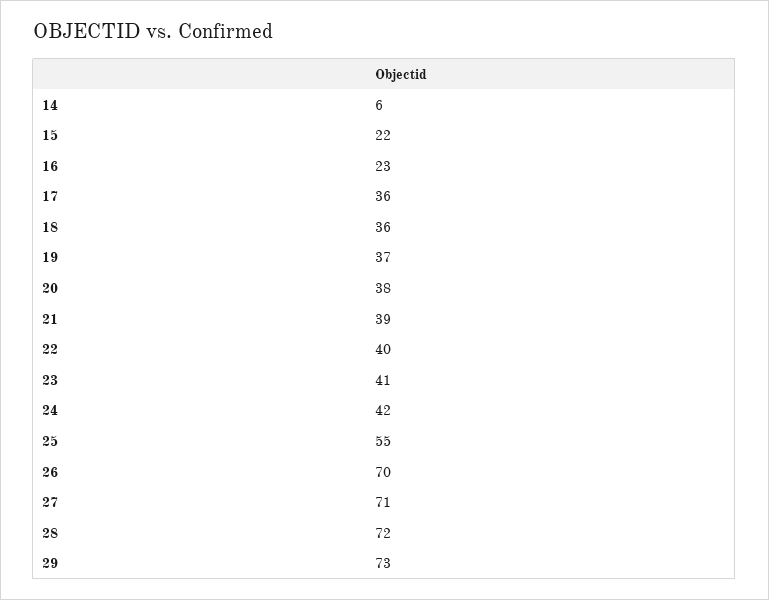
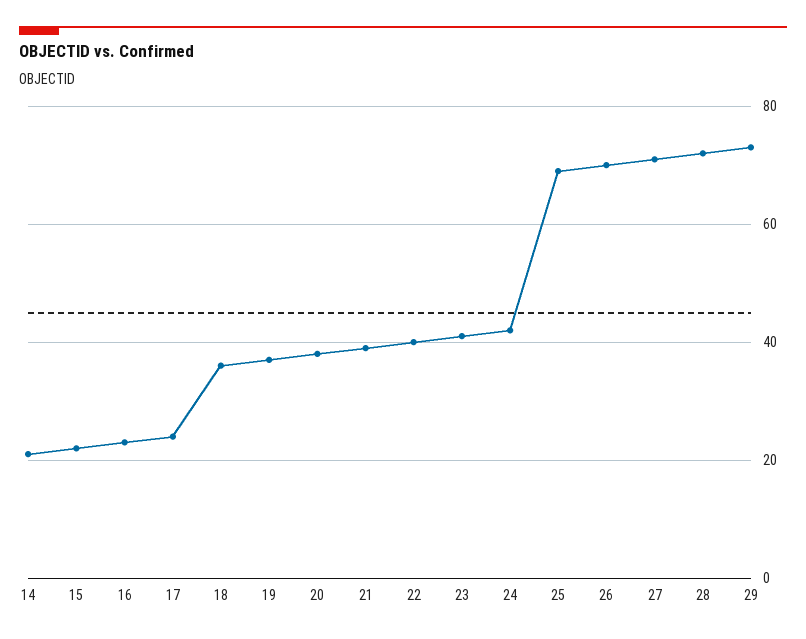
14: 6 -> 20
17: 36 -> 25
25: 55 -> 70

